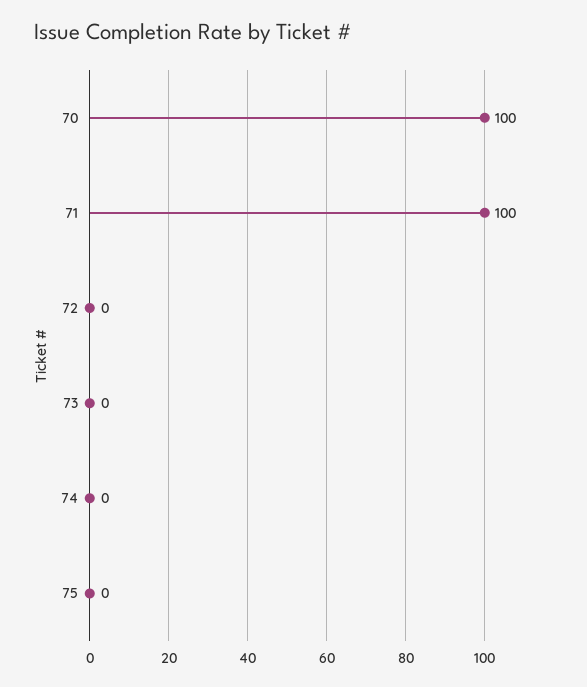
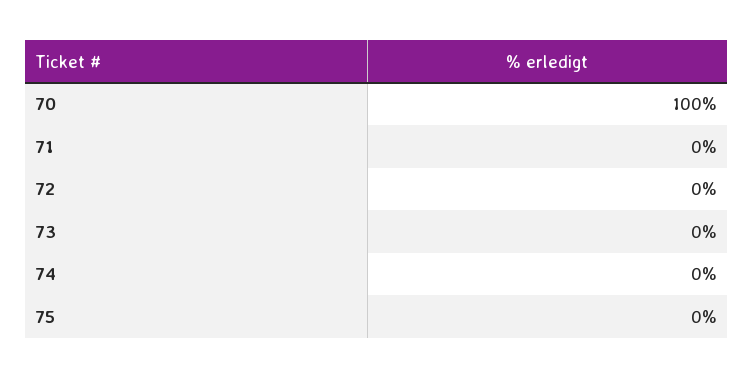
71: 100 -> 0

